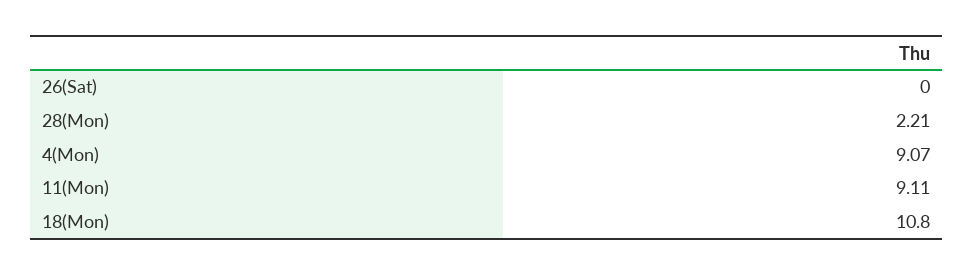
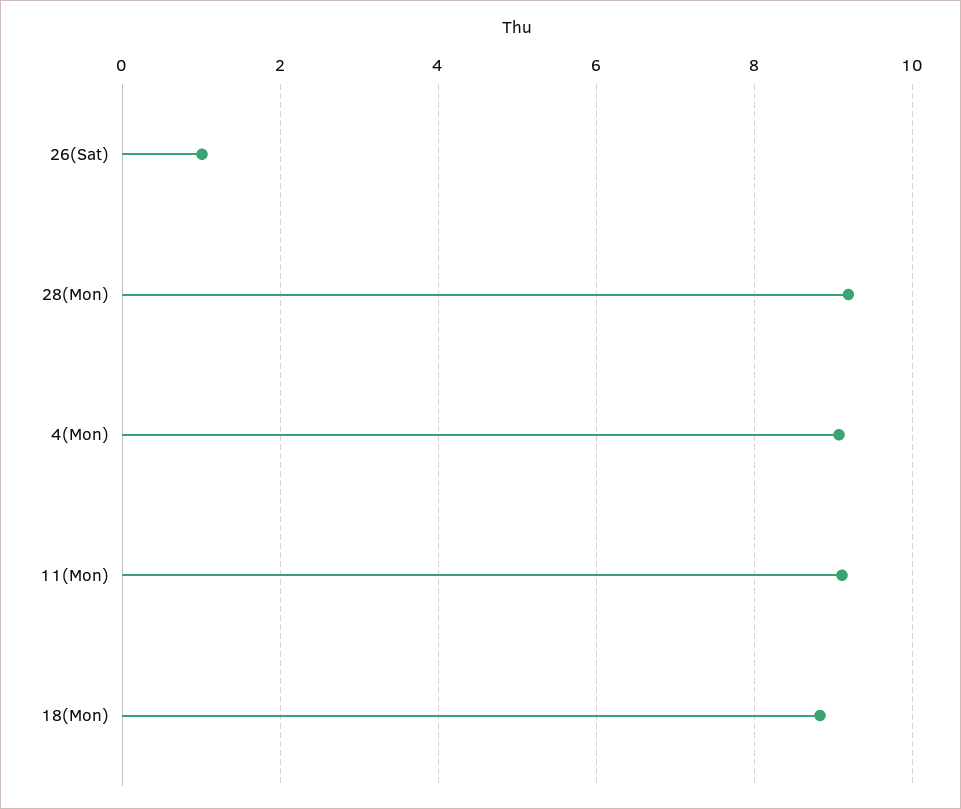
26(Sat): 0 -> 1
28(Mon): 2.21 -> 9.2
18(Mon): 10.8 -> 8.8

